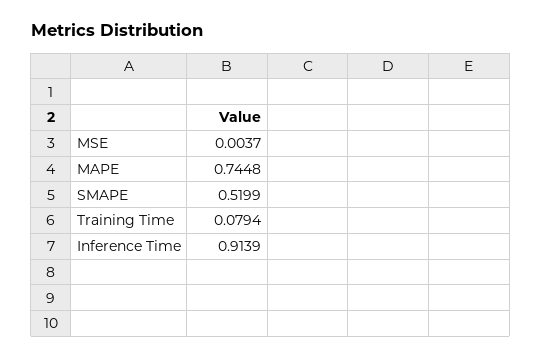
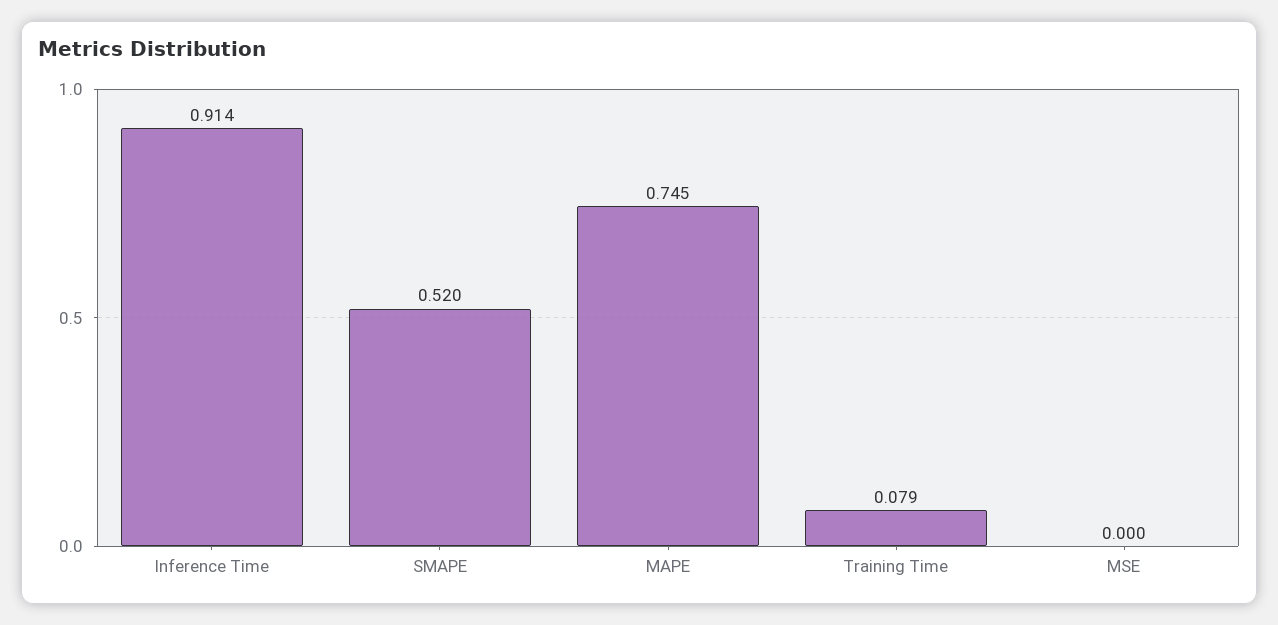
MSE: 0.0037 -> 0

